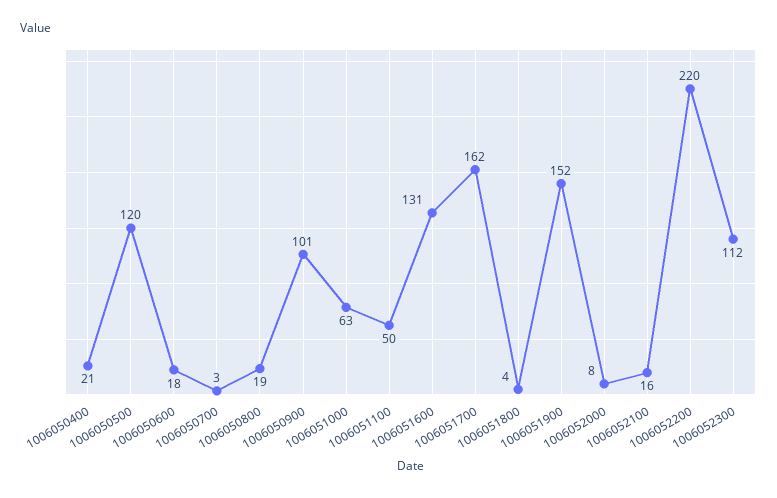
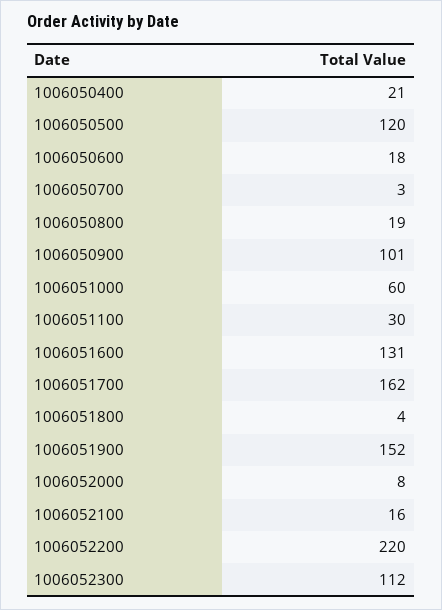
1006051000: 63 -> 60
1006051100: 50 -> 30

